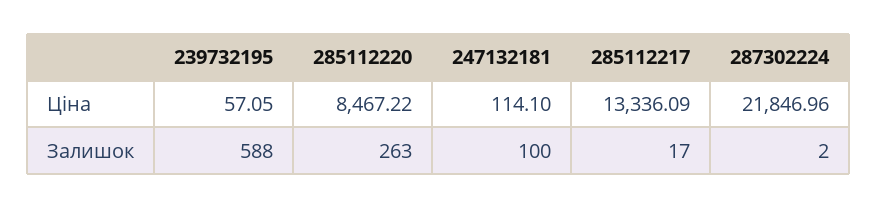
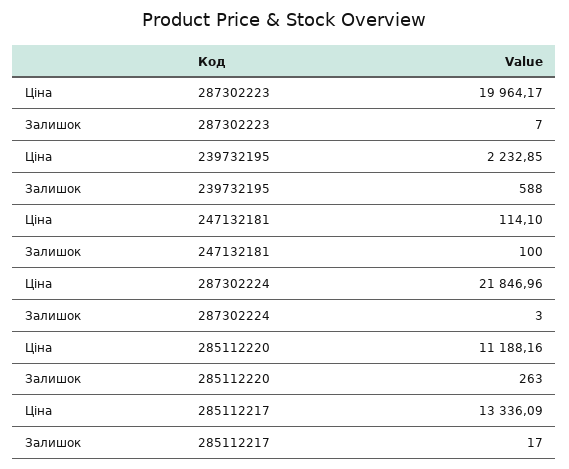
239732195, Ціна: 57.05 -> 2232.85
285112220, Ціна: 8467.22 -> 11188.16
287302224, Залишок: 2 -> 3
287302223, Ціна: none -> 19964.17
287302223, Залишок: none -> 7

